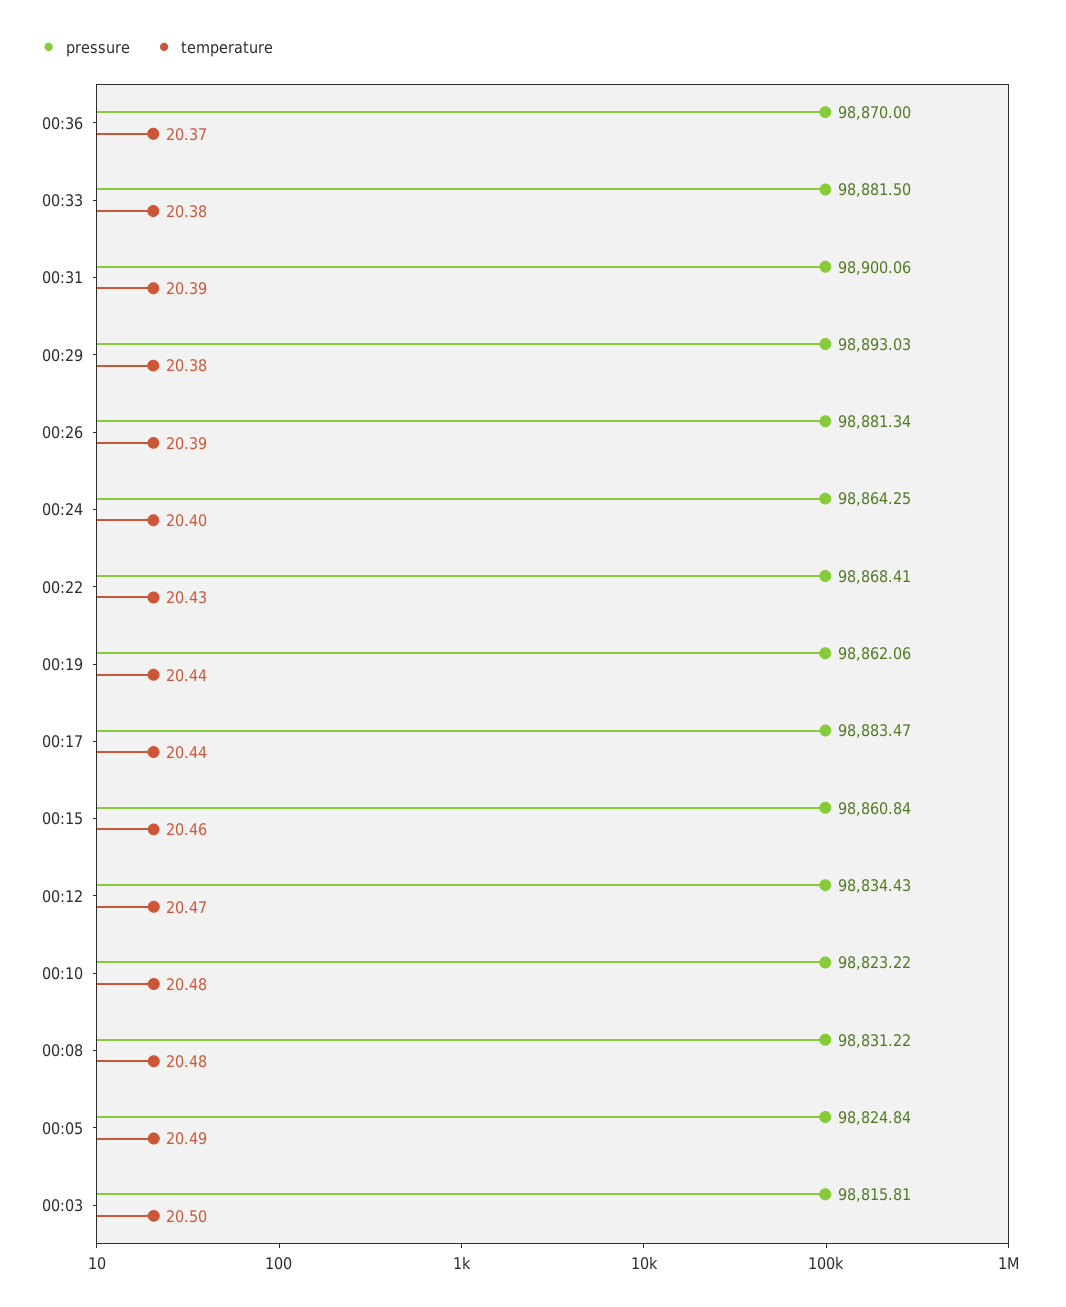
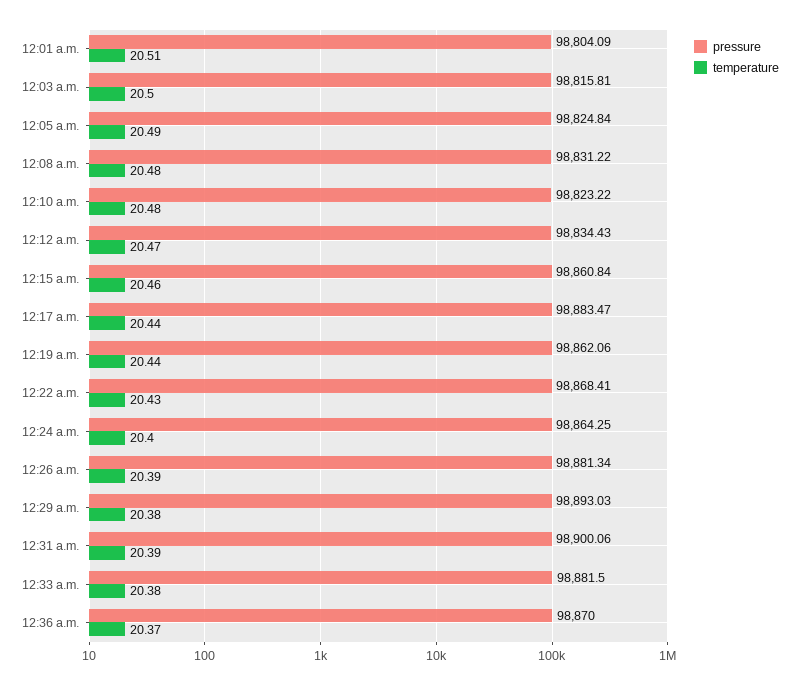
pressure, 12:01 a.m.: none -> 98804.09
temperature, 12:01 a.m.: none -> 20.51

